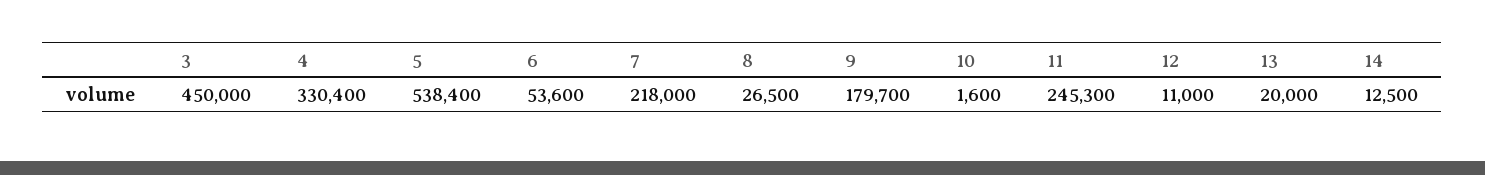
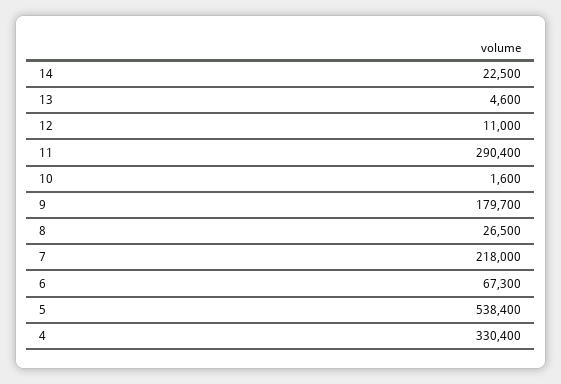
3: 450000 -> none
6: 53600 -> 67300
11: 245300 -> 290400
13: 20000 -> 4600
14: 12500 -> 22500

